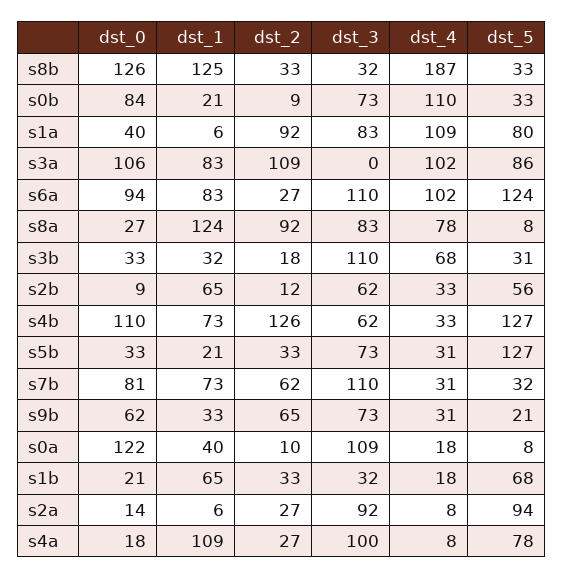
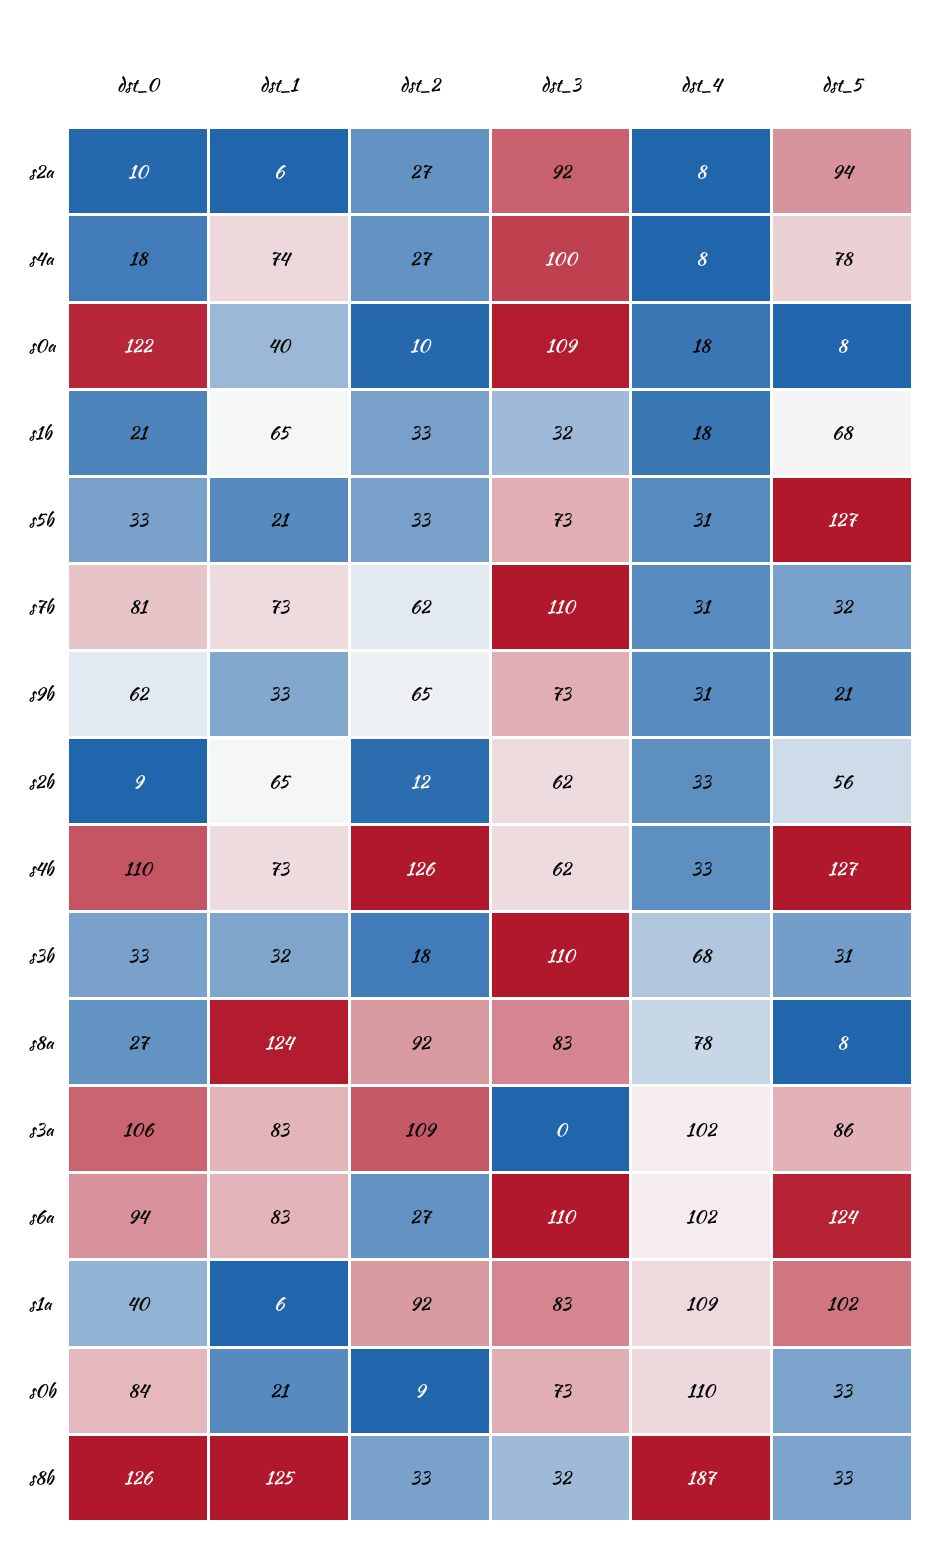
dst_5, s1a: 80 -> 102
dst_0, s2a: 14 -> 10
dst_1, s4a: 109 -> 74

